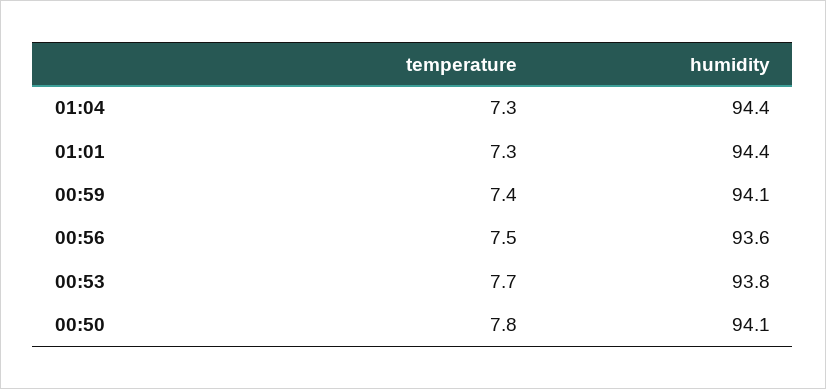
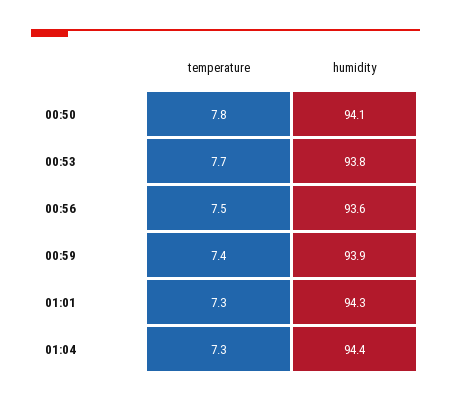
humidity, 01:01: 94.4 -> 94.3
humidity, 00:59: 94.1 -> 93.9

